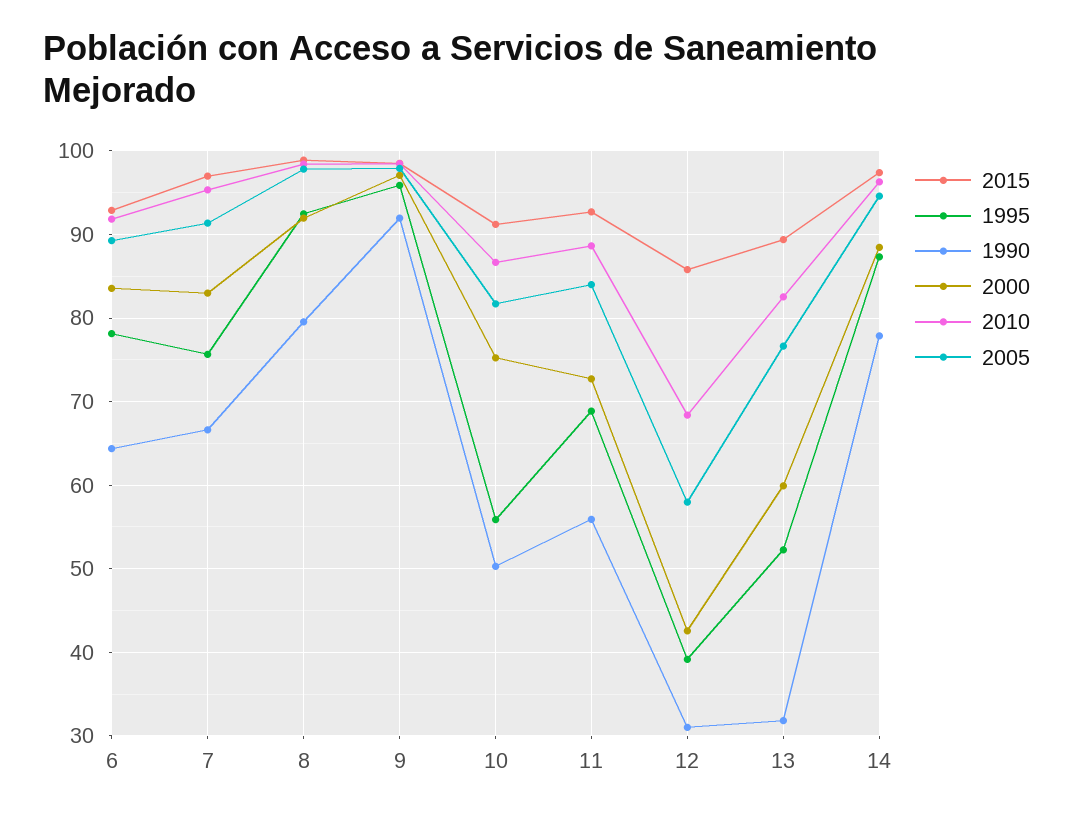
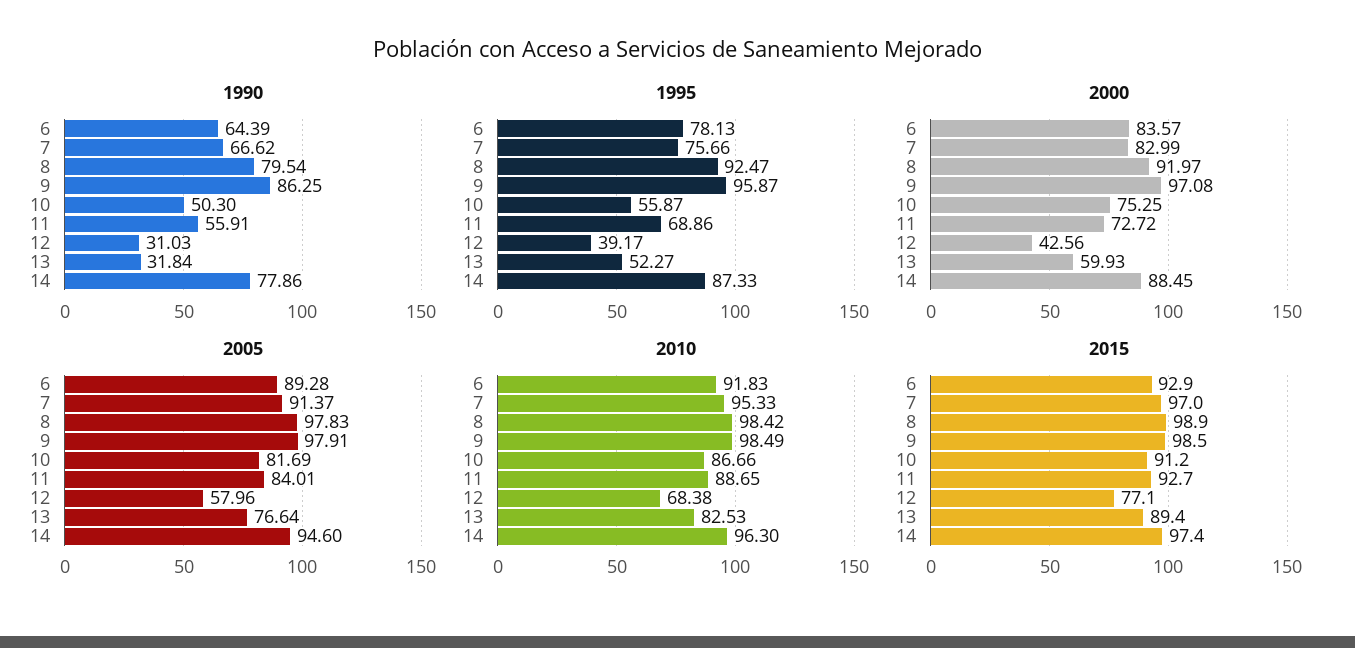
1990, 9: 92 -> 86.25
2015, 12: 86 -> 77.1

